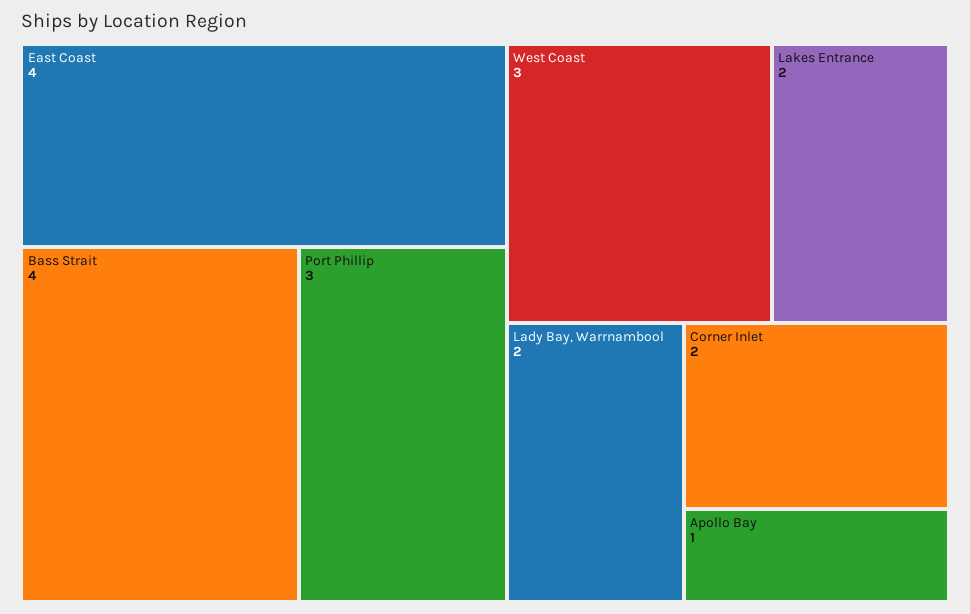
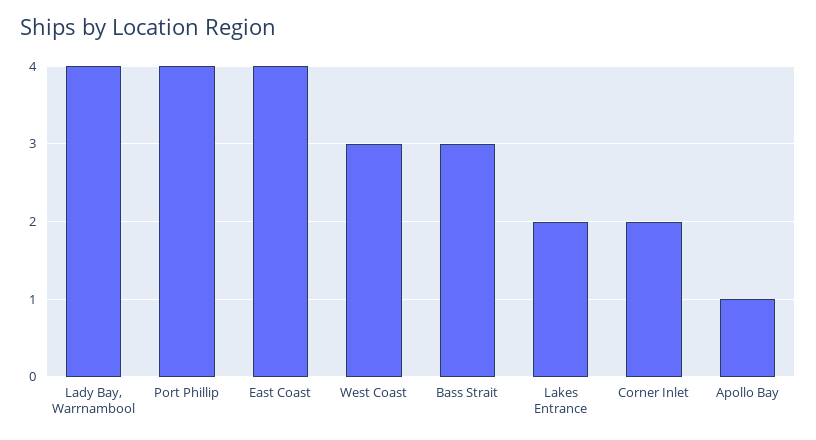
Bass Strait: 4 -> 3
Port Phillip: 3 -> 4
Lady Bay, Warrnambool: 2 -> 4

